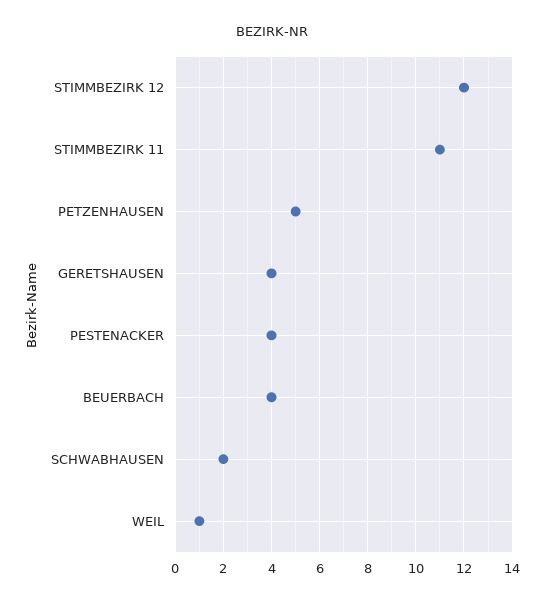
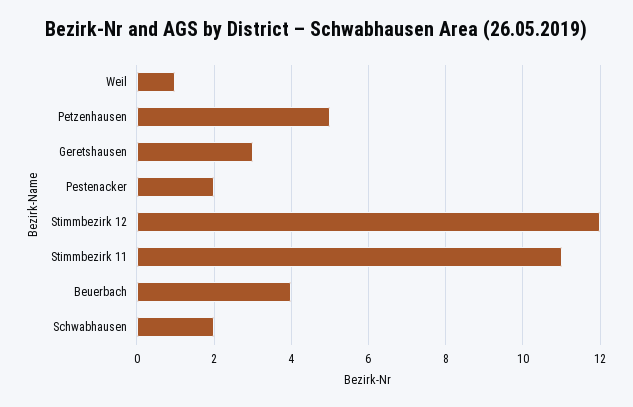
GERETSHAUSEN: 4 -> 3
PESTENACKER: 4 -> 2

